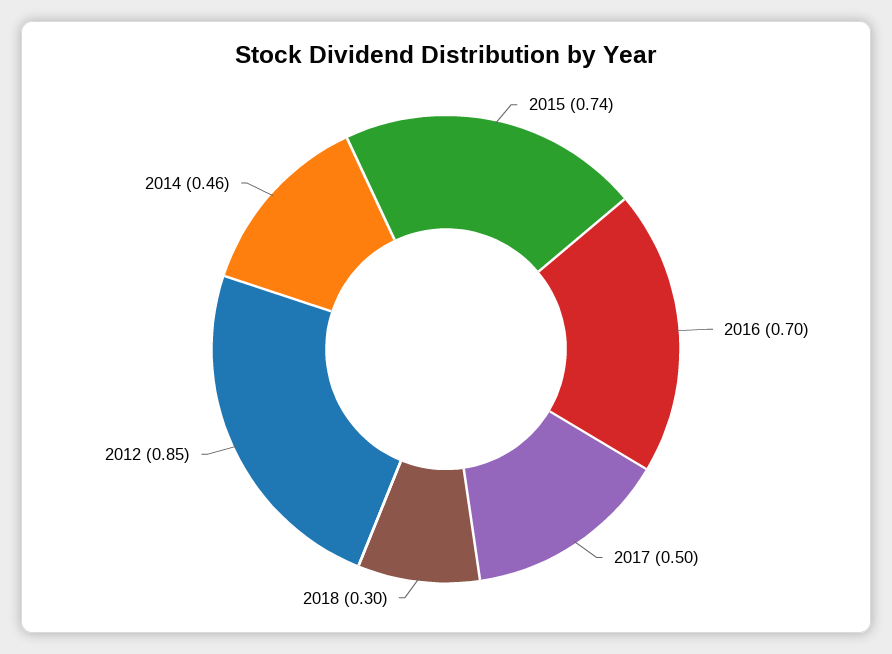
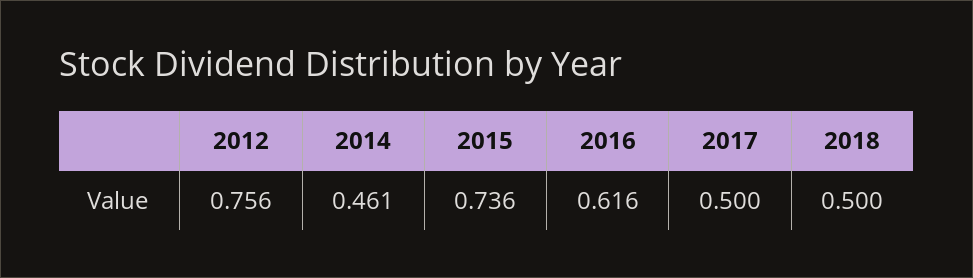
2016: 0.7 -> 0.616
2018: 0.3 -> 0.5
2012: 0.85 -> 0.756

